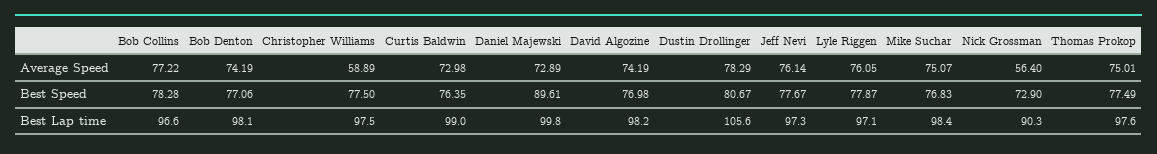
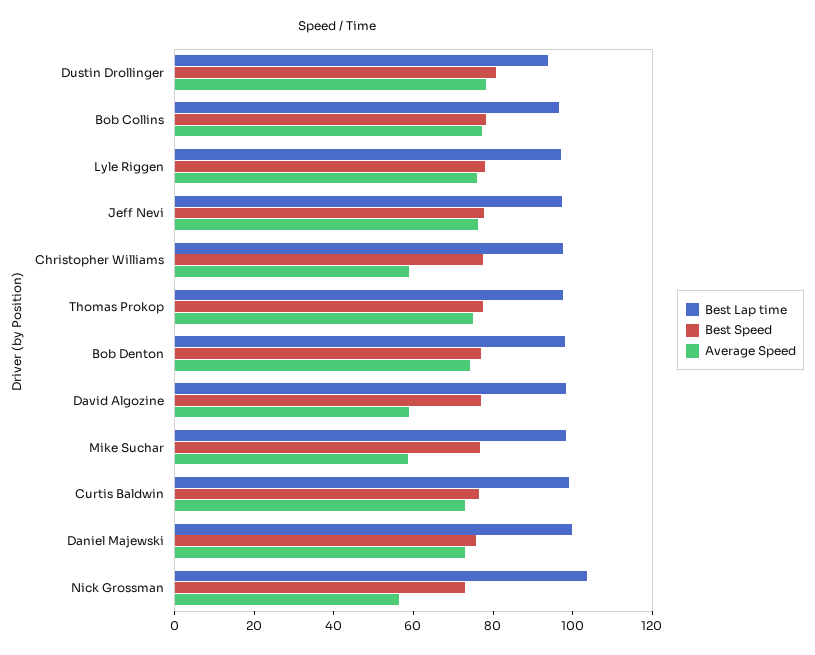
Average Speed, David Algozine: 74.19 -> 60
Average Speed, Mike Suchar: 75.07 -> 60
Best Speed, Daniel Majewski: 89.61 -> 75
Best Lap time, Dustin Drollinger: 105.6 -> 95
Best Lap time, Nick Grossman: 90.3 -> 105

